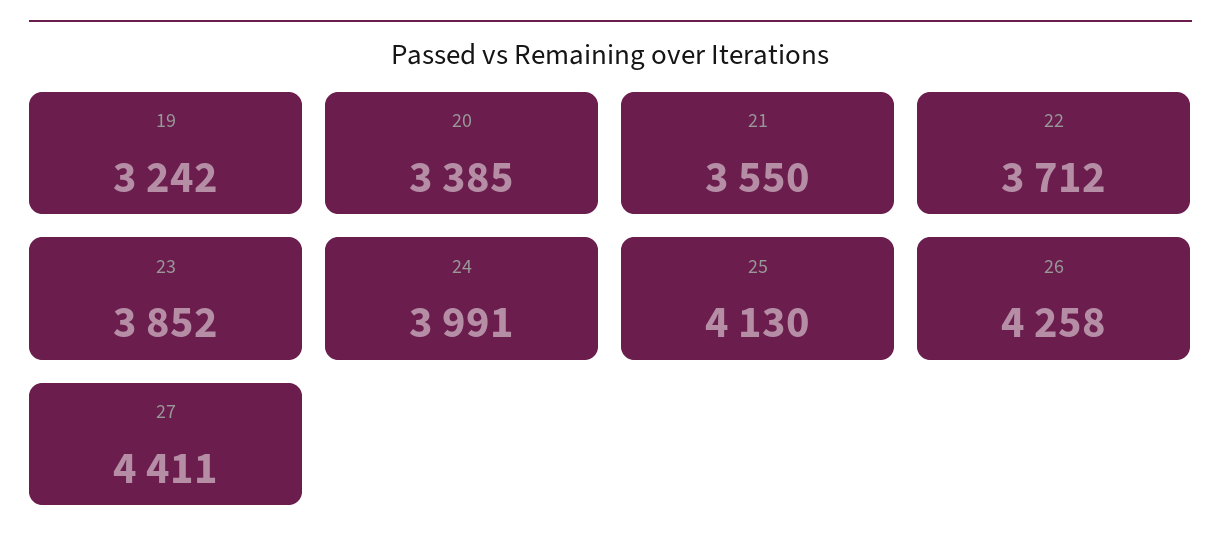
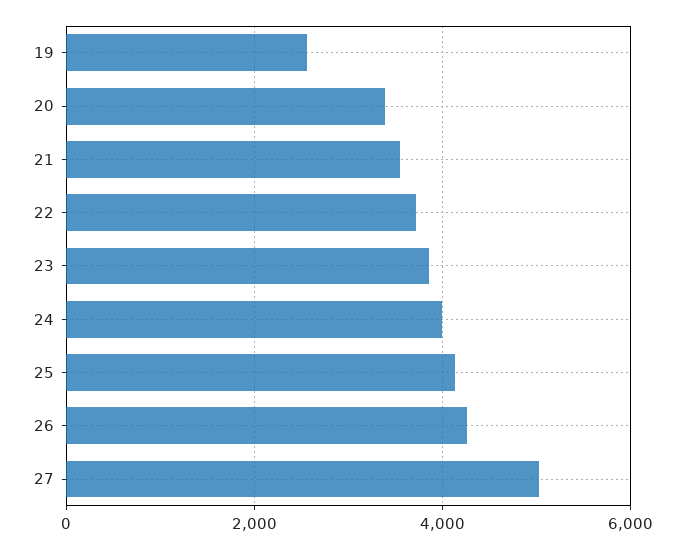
19: 3242 -> 2600
27: 4411 -> 5000

